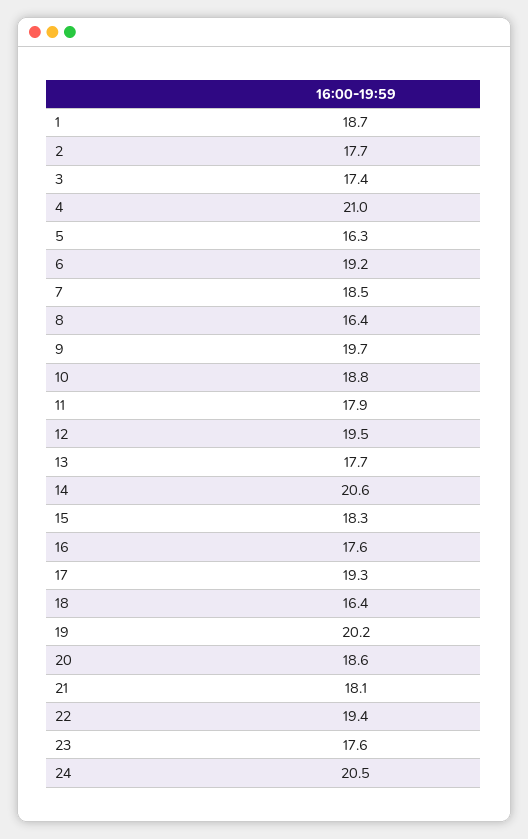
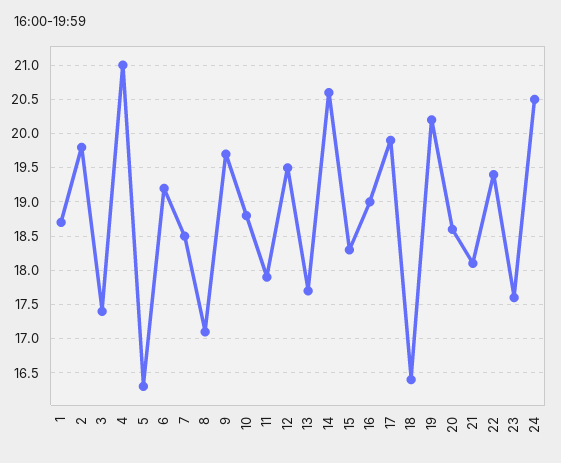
2: 17.7 -> 19.8
8: 16.4 -> 17.1
16: 17.6 -> 19
17: 19.3 -> 19.9

